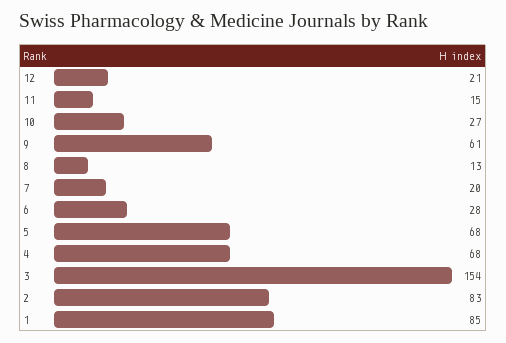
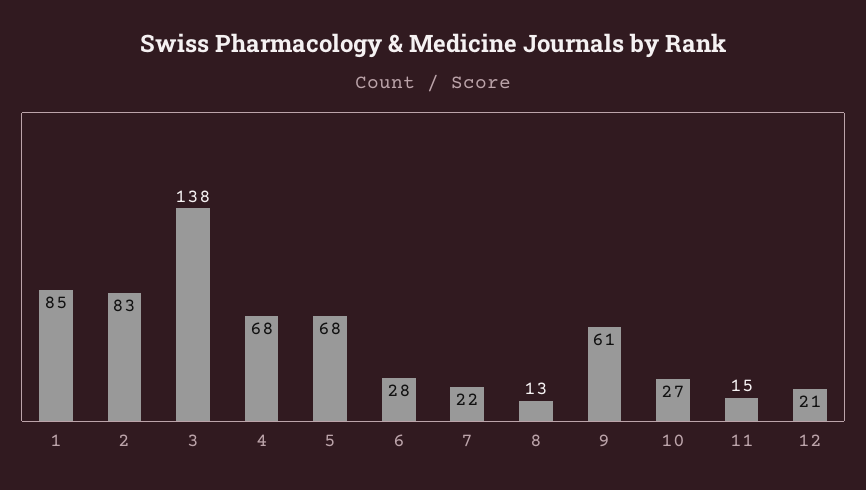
7: 20 -> 22
3: 154 -> 138

